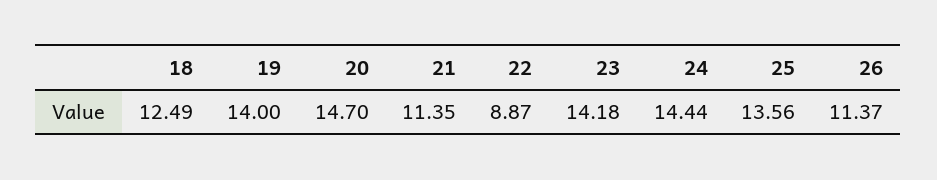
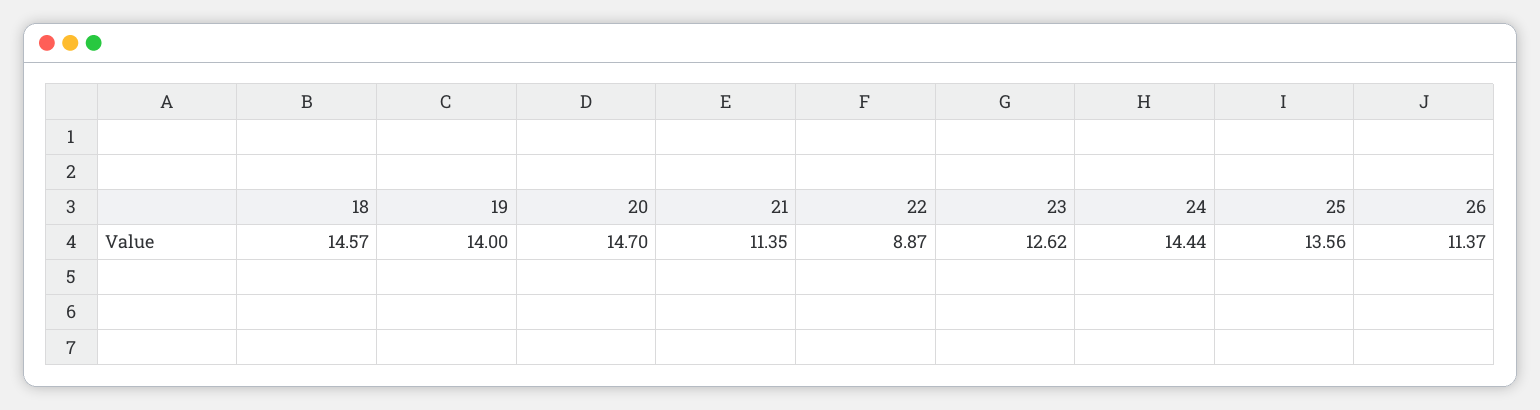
18: 12.49 -> 14.57
23: 14.18 -> 12.62

